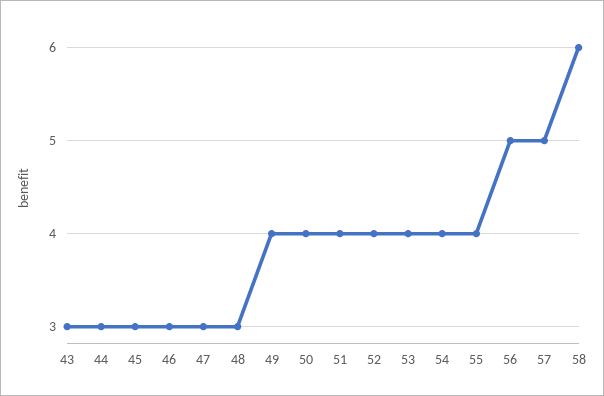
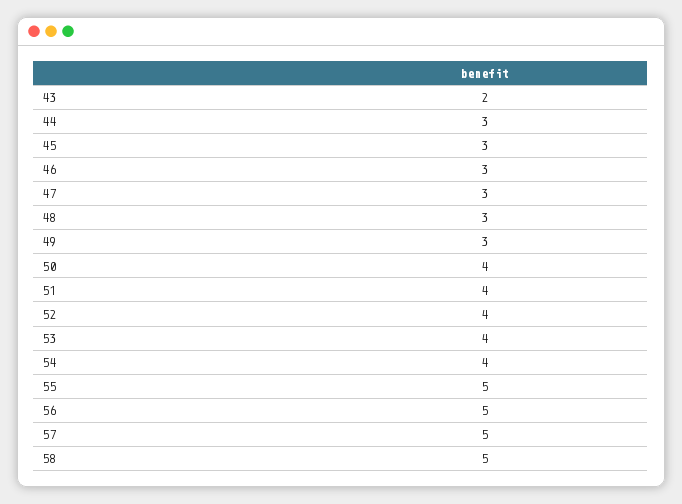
43: 3 -> 2
49: 4 -> 3
55: 4 -> 5
58: 6 -> 5

